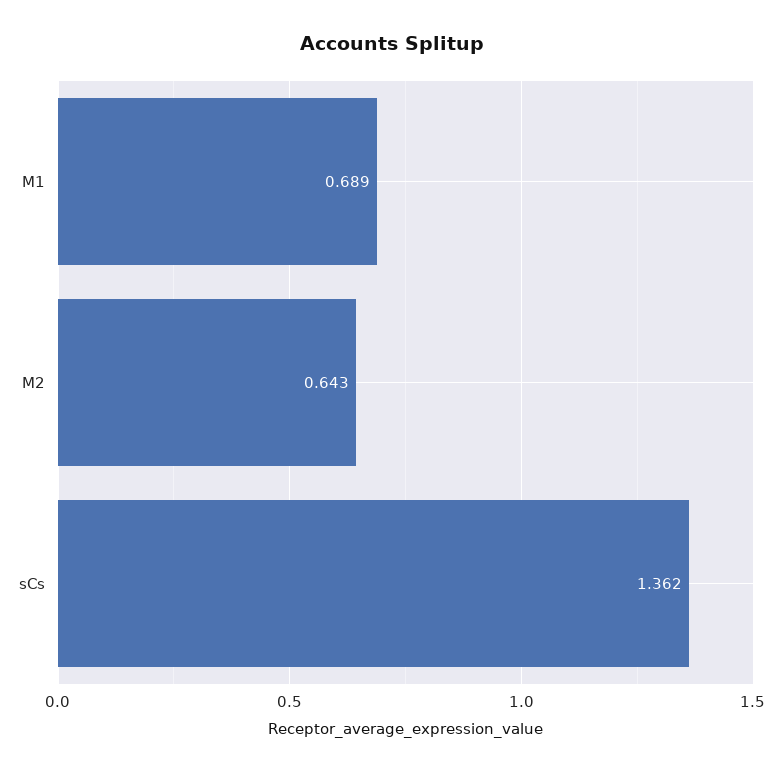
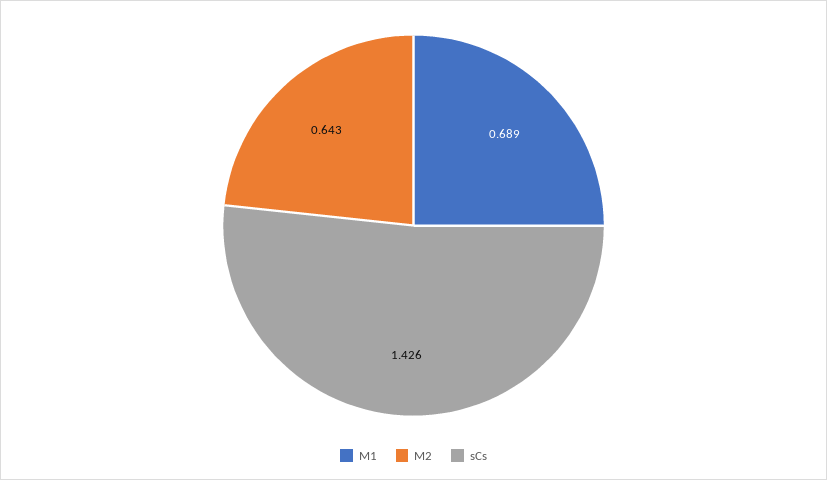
sCs: 1.362 -> 1.426

